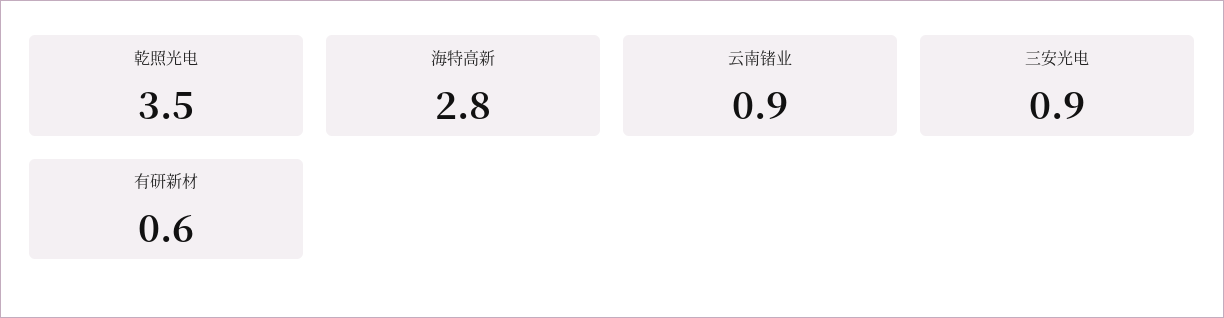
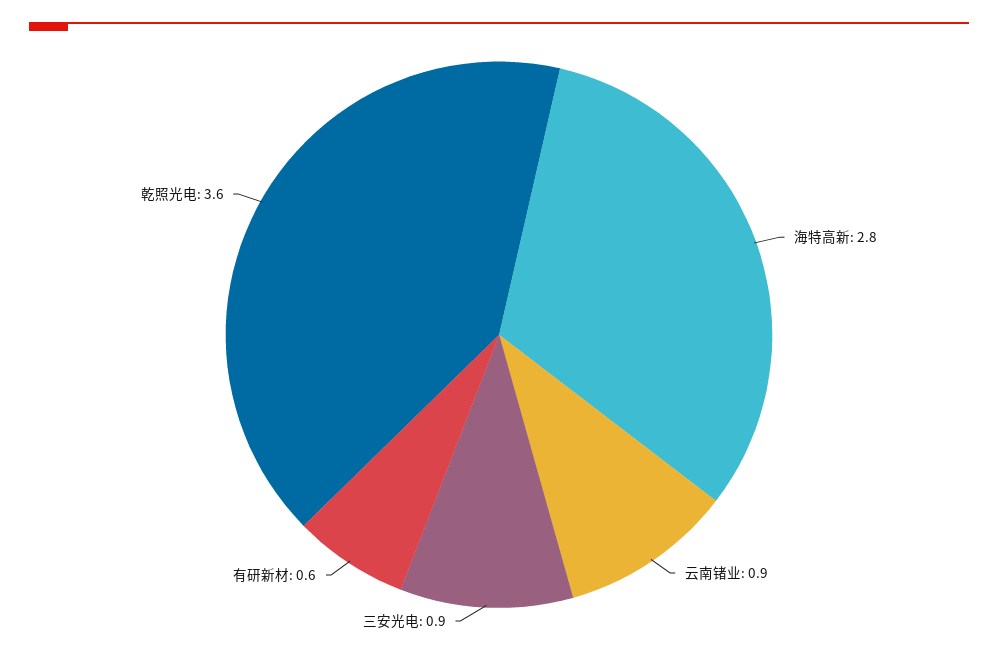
乾照光电: 3.5 -> 3.6

